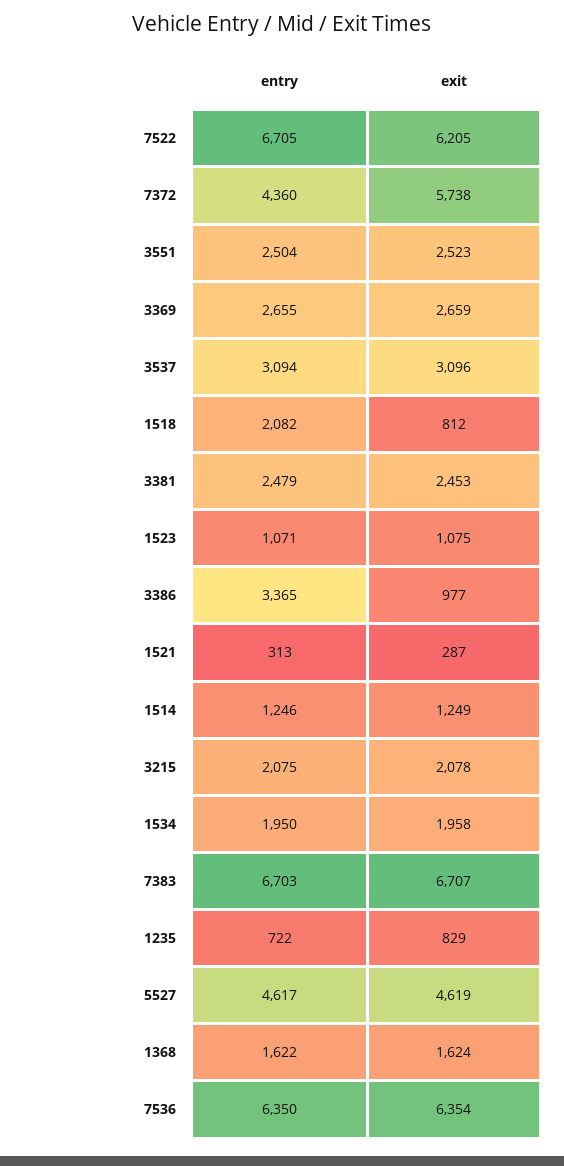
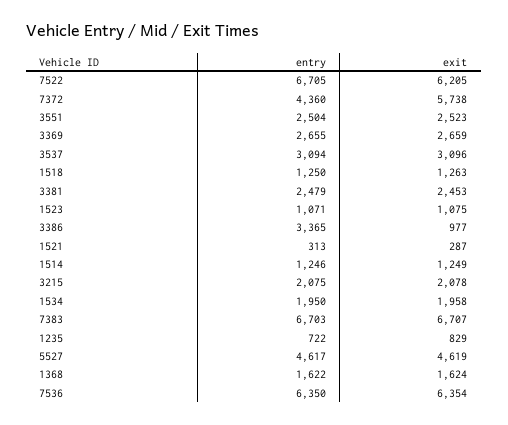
entry, 1518: 2082 -> 1250
exit, 1518: 812 -> 1263

